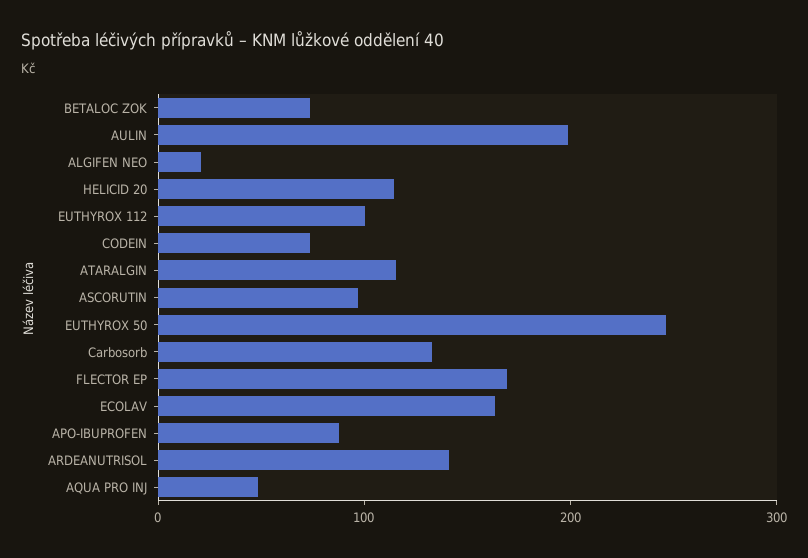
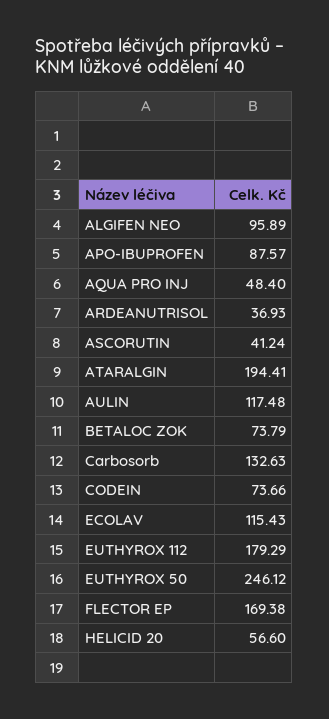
AULIN: 200 -> 117.48
ALGIFEN NEO: 20 -> 95.89
HELICID 20: 120 -> 56.6
EUTHYROX 112: 100 -> 179.29
ATARALGIN: 120 -> 194.41
ASCORUTIN: 100 -> 41.24
ECOLAV: 160 -> 115.43
ARDEANUTRISOL: 140 -> 36.93

